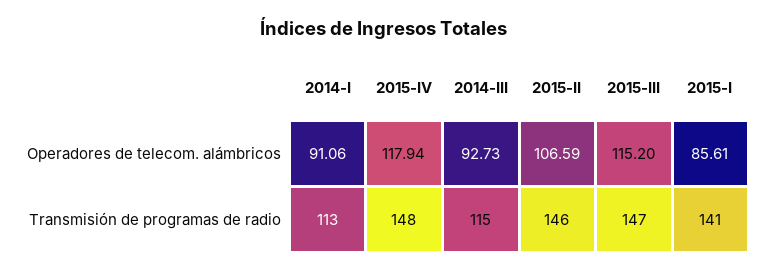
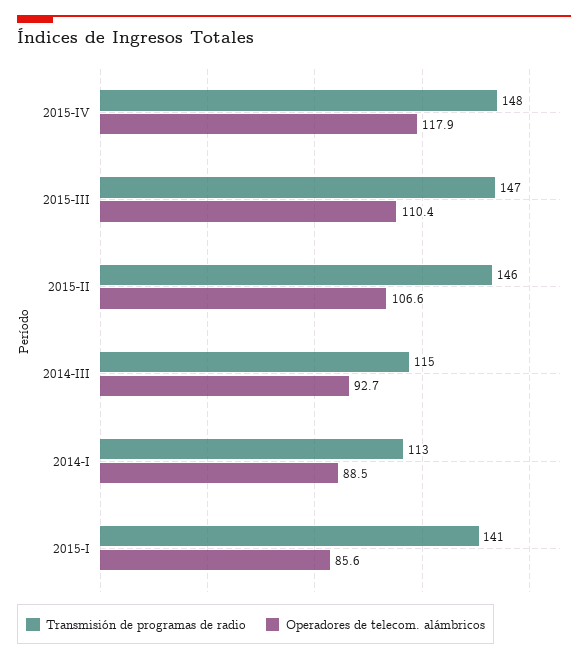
Operadores de telecom. alámbricos, 2014-I: 91.06 -> 88.5
Operadores de telecom. alámbricos, 2015-III: 115.2 -> 110.4

